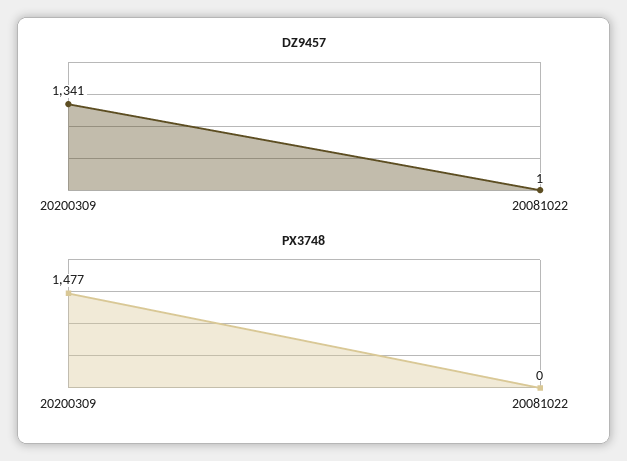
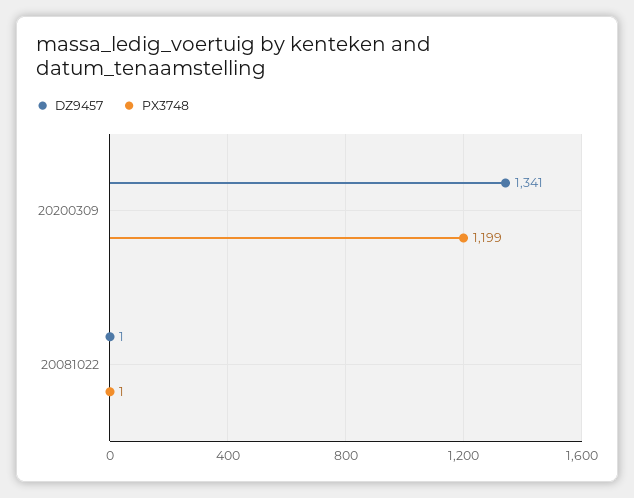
PX3748, 20200309: 1477 -> 1199
PX3748, 20081022: 0 -> 1

